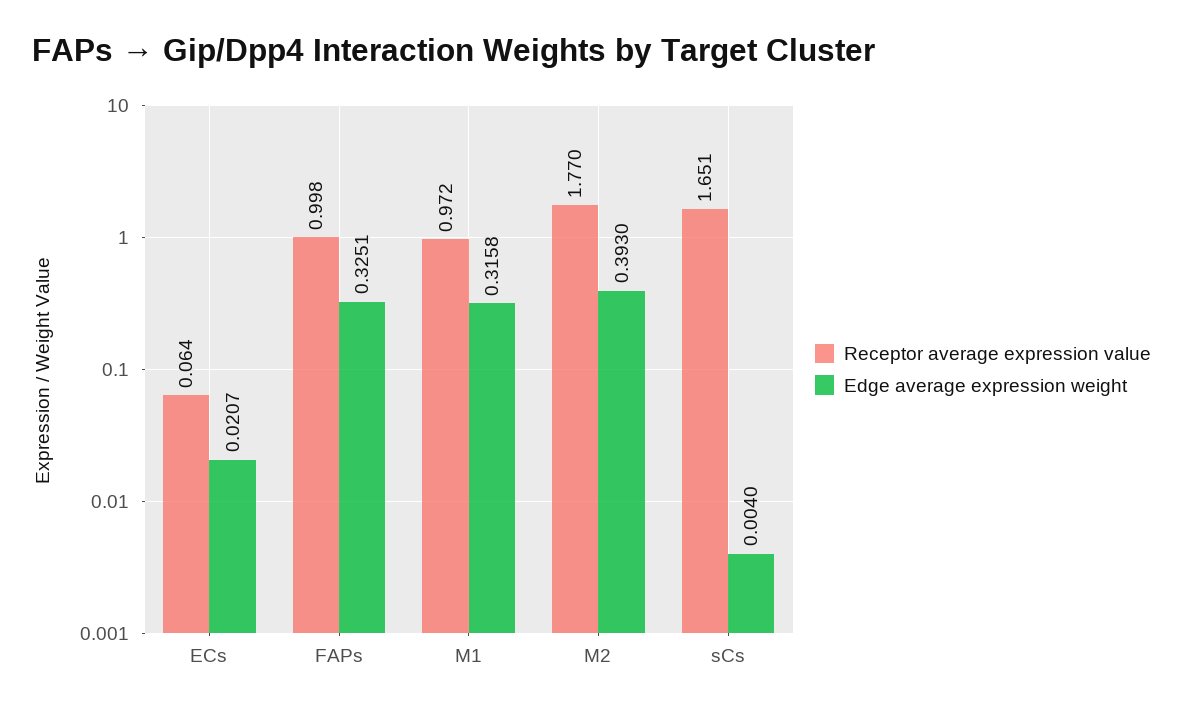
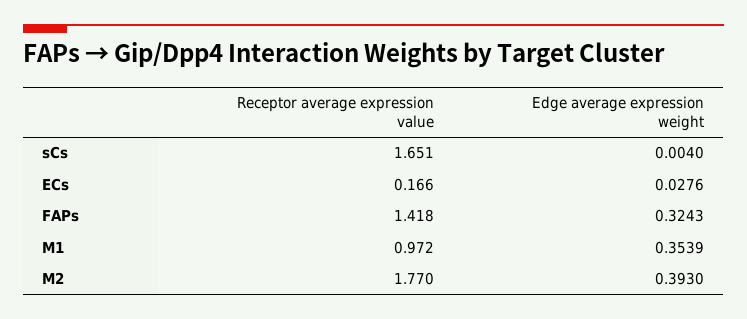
Receptor average expression value, ECs: 0.064 -> 0.166
Edge average expression weight, ECs: 0.0207 -> 0.0276
Receptor average expression value, FAPs: 0.998 -> 1.418
Edge average expression weight, FAPs: 0.3251 -> 0.3243
Edge average expression weight, M1: 0.3158 -> 0.3539

